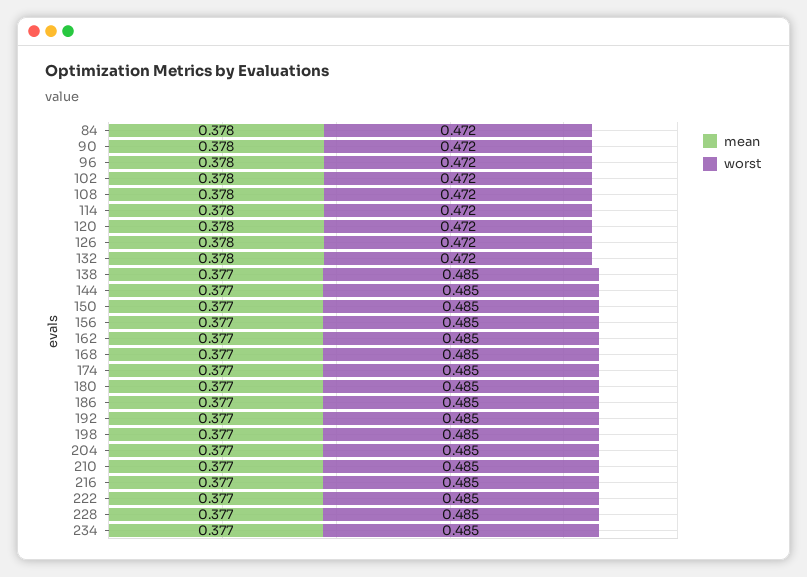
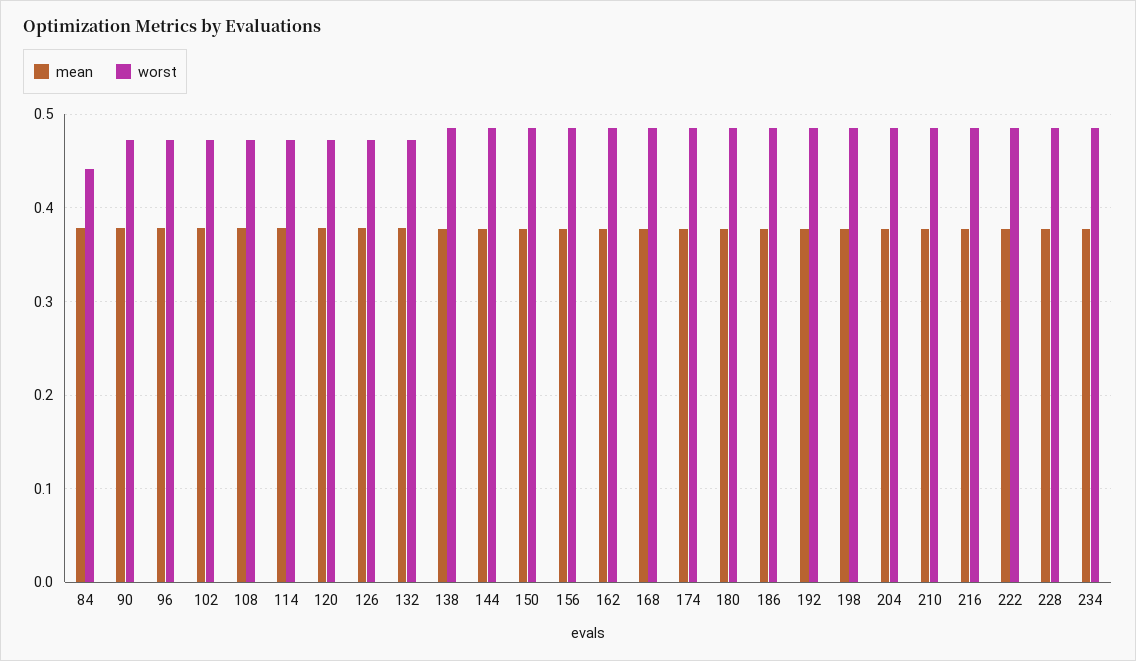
worst, 84: 0.472 -> 0.44

